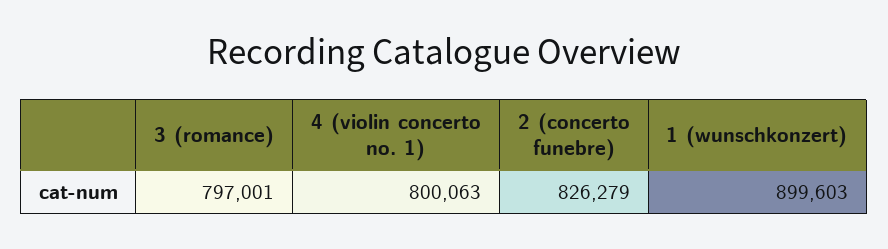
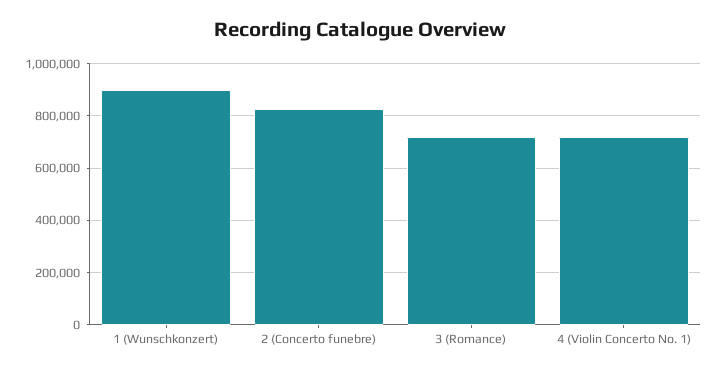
3 (romance): 797001 -> 725000
4 (violin concerto no. 1): 800063 -> 725000

